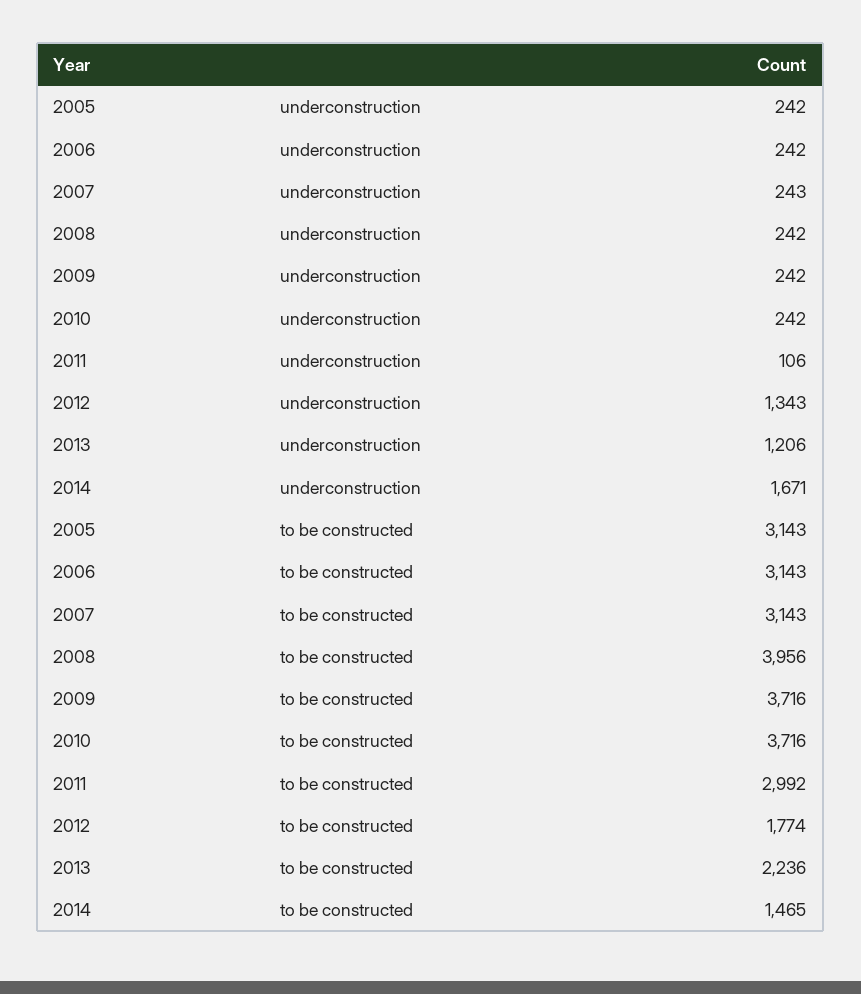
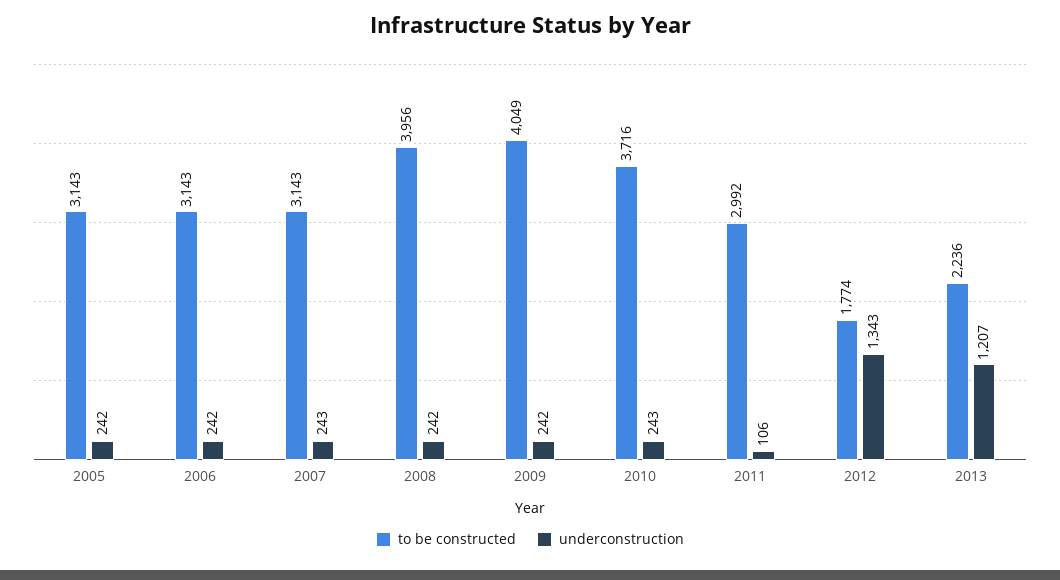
underconstruction, 2010: 242 -> 243
underconstruction, 2013: 1206 -> 1207
underconstruction, 2014: 1671 -> none
to be constructed, 2009: 3716 -> 4049
to be constructed, 2014: 1465 -> none

